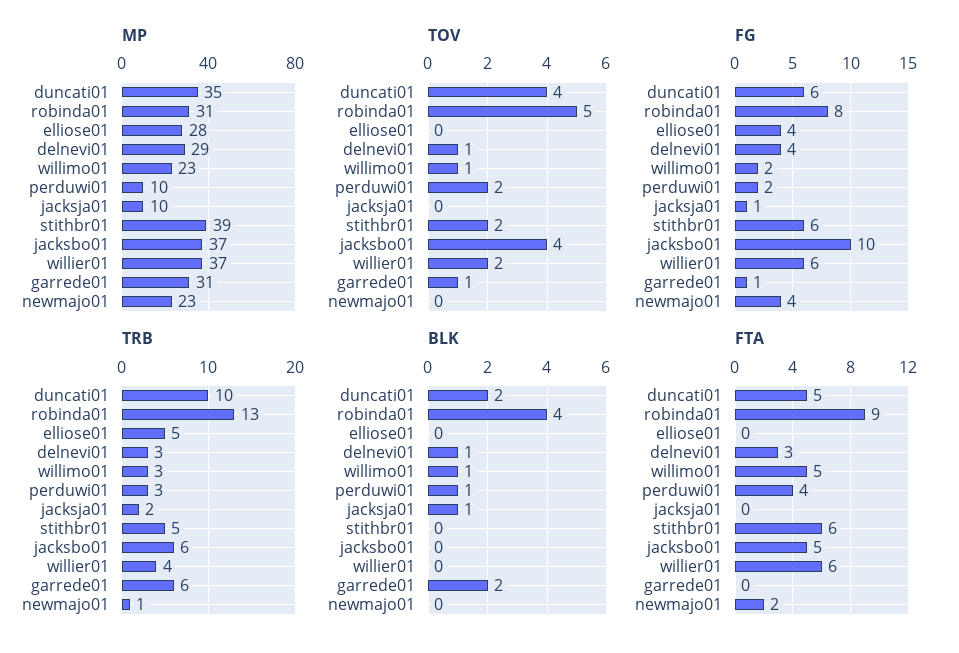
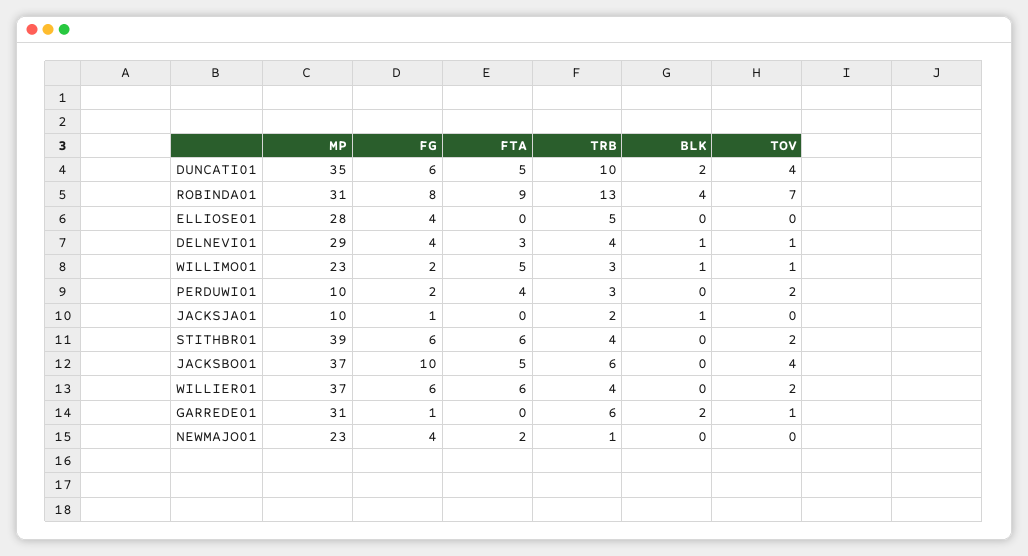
TOV, robinda01: 5 -> 7
TRB, delnevi01: 3 -> 4
TRB, stithbr01: 5 -> 4
BLK, perduwi01: 1 -> 0

